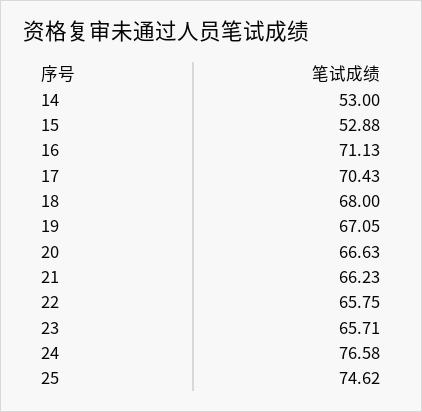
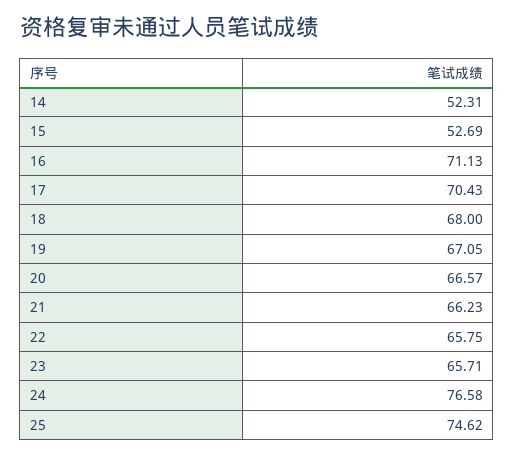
14: 53 -> 52.31
15: 52.88 -> 52.69
20: 66.63 -> 66.57

